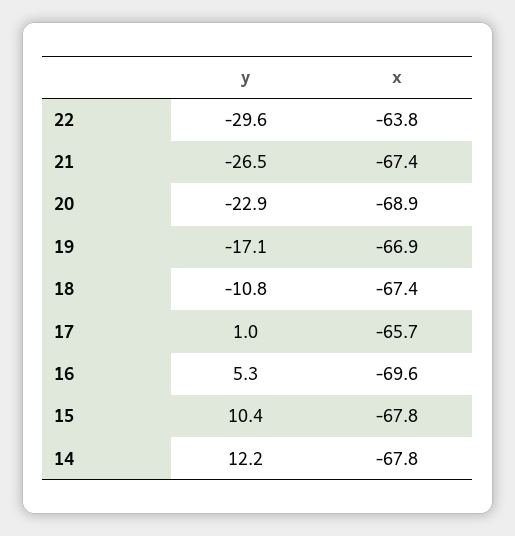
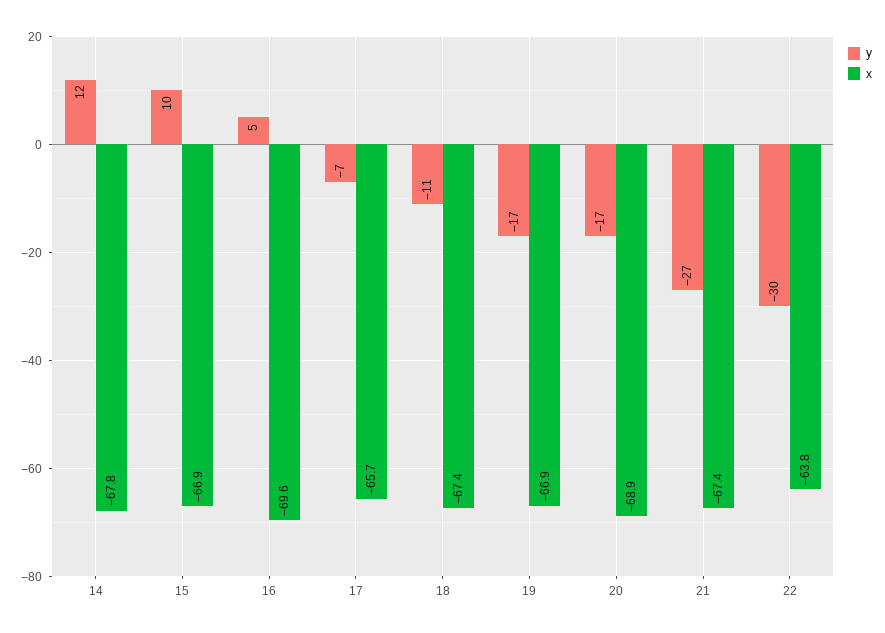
y, 20: -22.9 -> -17
y, 17: 1 -> -7
x, 15: -67.8 -> -66.9

